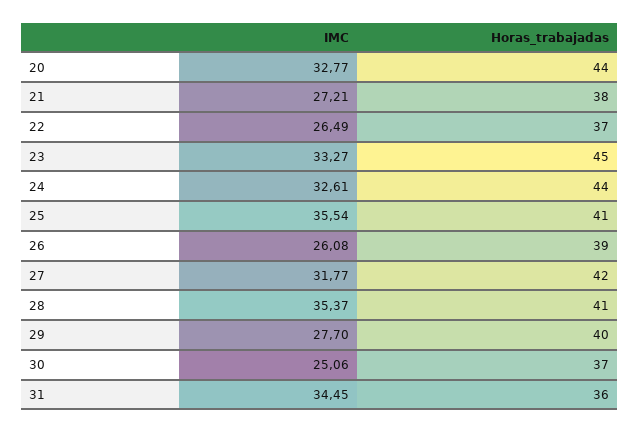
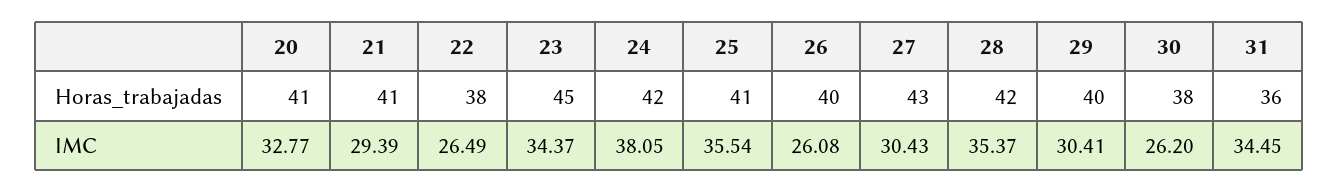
Horas_trabajadas, 20: 44 -> 41
IMC, 21: 27.21 -> 29.39
Horas_trabajadas, 21: 38 -> 41
Horas_trabajadas, 22: 37 -> 38
IMC, 23: 33.27 -> 34.37
IMC, 24: 32.61 -> 38.05
Horas_trabajadas, 24: 44 -> 42
Horas_trabajadas, 26: 39 -> 40
IMC, 27: 31.77 -> 30.43
Horas_trabajadas, 27: 42 -> 43
Horas_trabajadas, 28: 41 -> 42
IMC, 29: 27.7 -> 30.41
IMC, 30: 25.06 -> 26.2
Horas_trabajadas, 30: 37 -> 38

